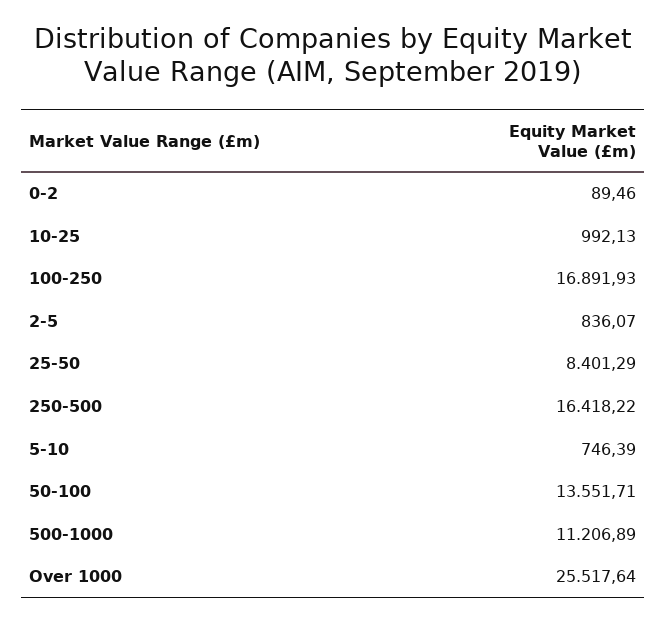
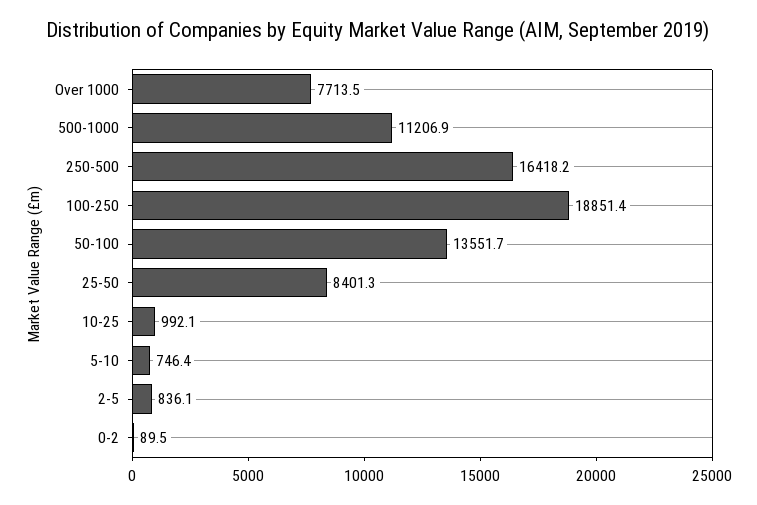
100-250: 16891.93 -> 18851.4
Over 1000: 25517.64 -> 7713.5

